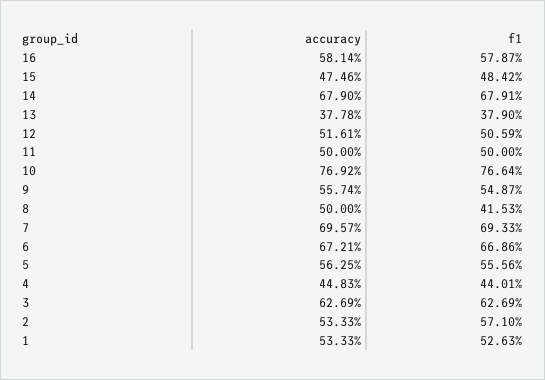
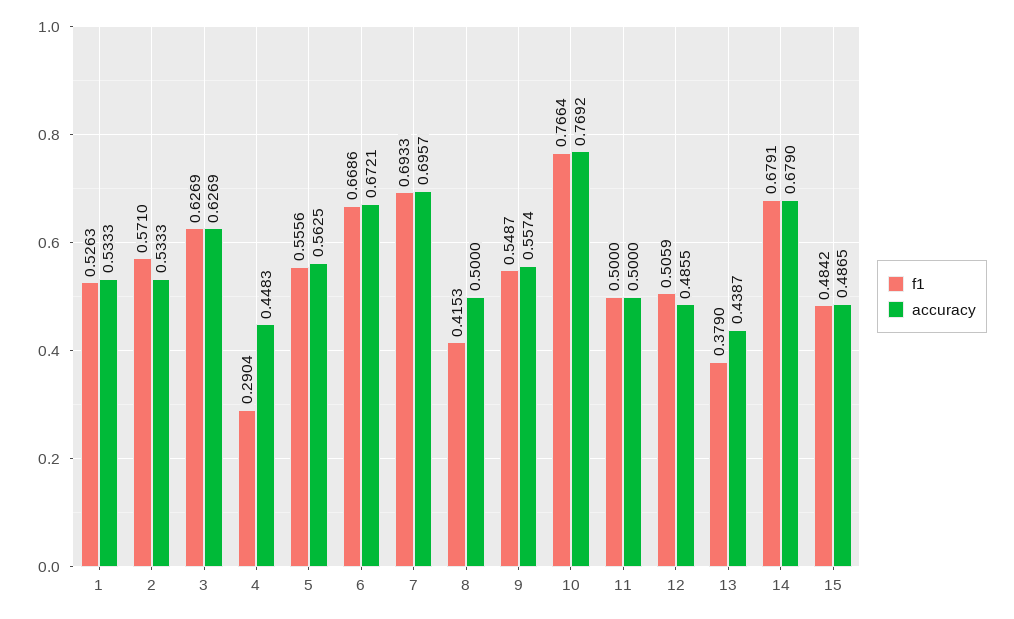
accuracy, 16: 0.5814 -> none
f1, 16: 0.5787 -> none
accuracy, 15: 0.4746 -> 0.4865
accuracy, 13: 0.3778 -> 0.4387
accuracy, 12: 0.5161 -> 0.4855
f1, 4: 0.4401 -> 0.2904

